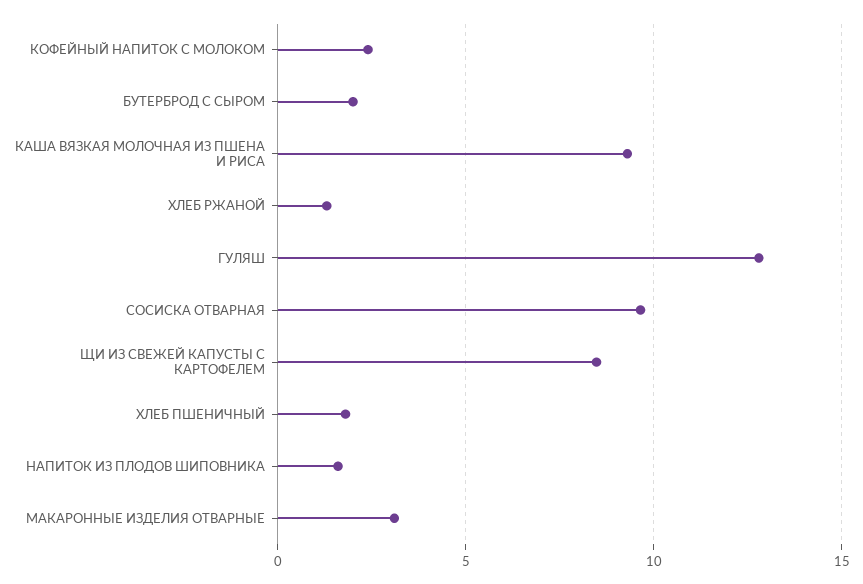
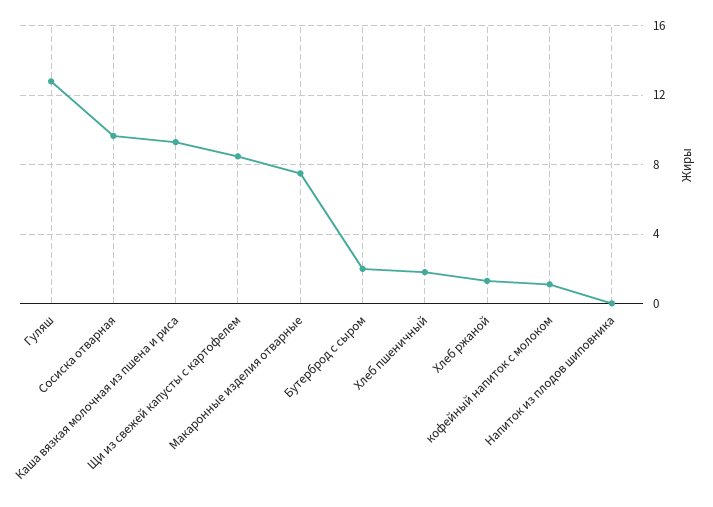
КОФЕЙНЫЙ НАПИТОК С МОЛОКОМ: 2.5 -> 1
НАПИТОК ИЗ ПЛОДОВ ШИПОВНИКА: 1.5 -> 0
МАКАРОННЫЕ ИЗДЕЛИЯ ОТВАРНЫЕ: 3 -> 7.5

